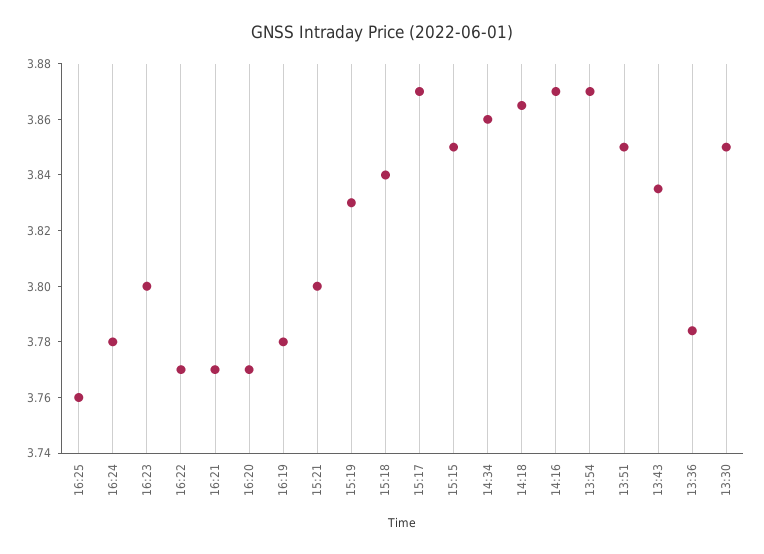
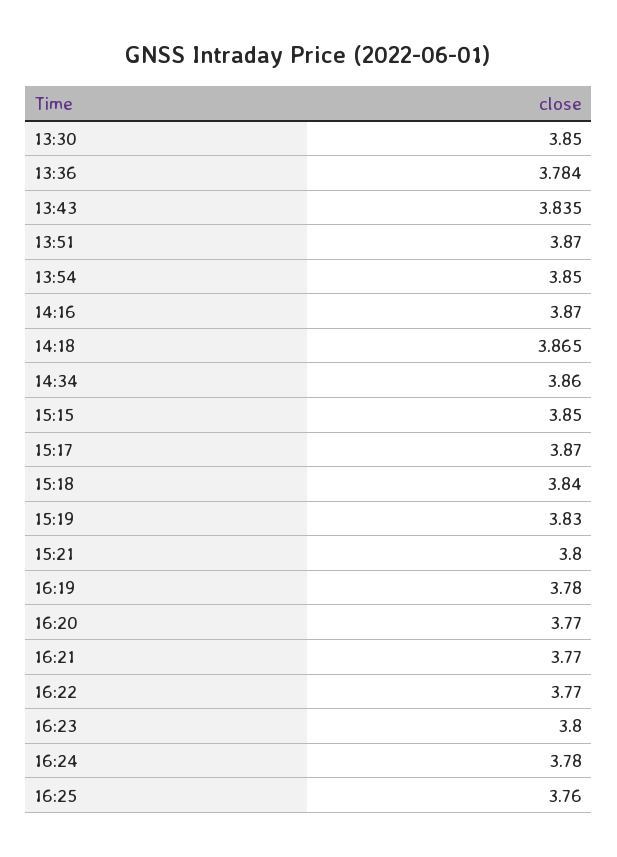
13:54: 3.87 -> 3.85
13:51: 3.85 -> 3.87

